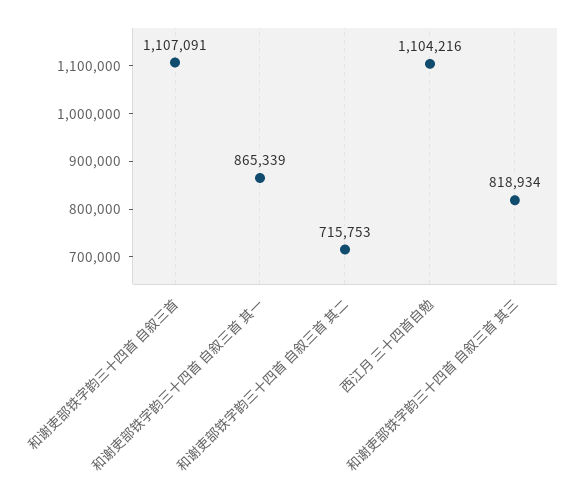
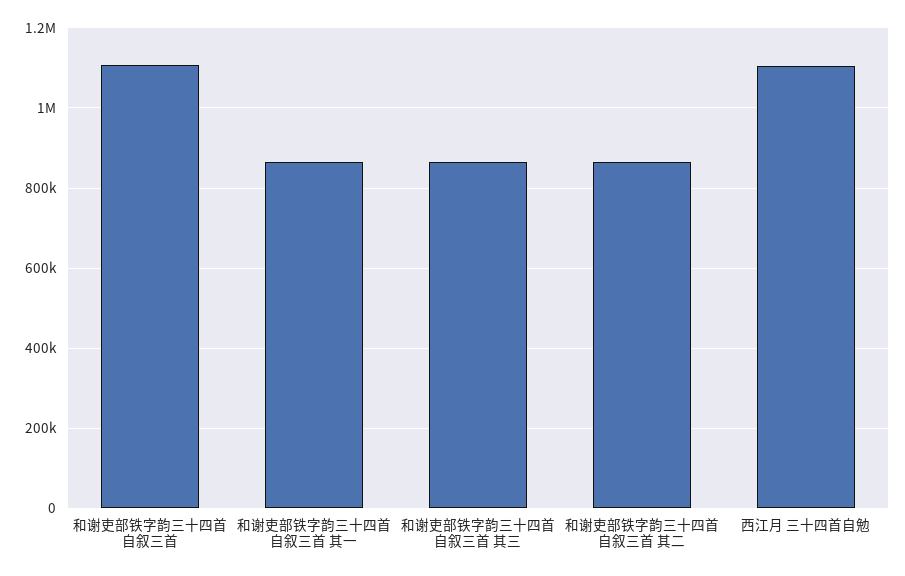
和谢吏部铁字韵三十四首 自叙三首 其二: 715753 -> 860000
和谢吏部铁字韵三十四首 自叙三首 其三: 818934 -> 860000

